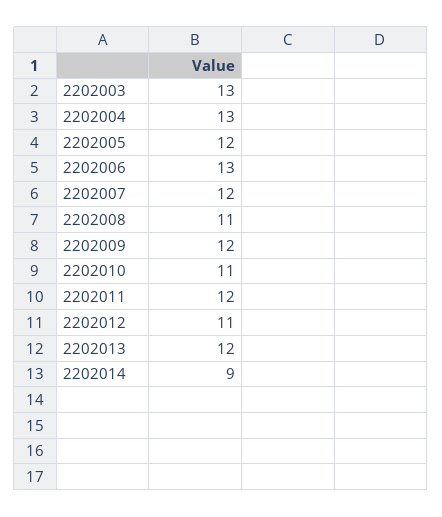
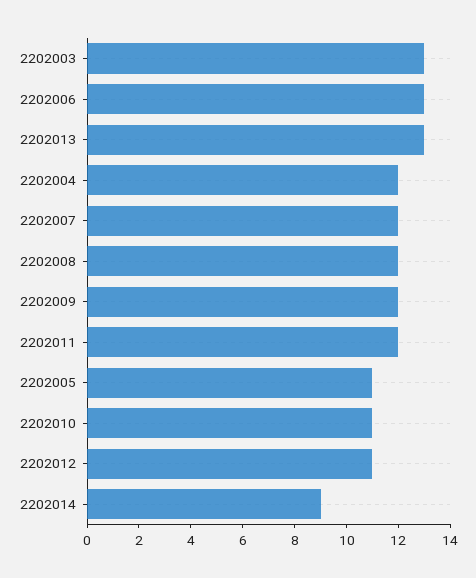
2202004: 13 -> 12
2202005: 12 -> 11
2202008: 11 -> 12
2202013: 12 -> 13

